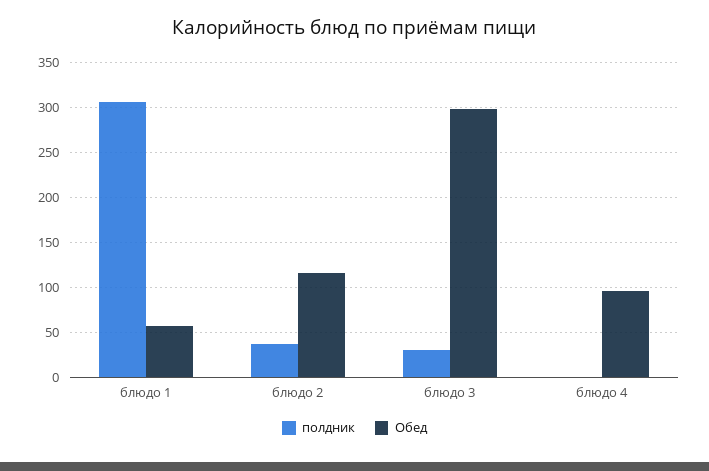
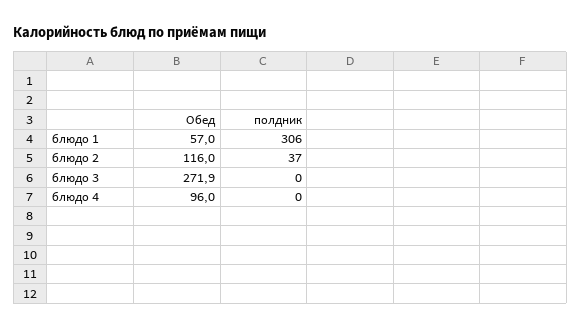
полдник, блюдо 3: 30 -> 0
Обед, блюдо 3: 300 -> 271.9

